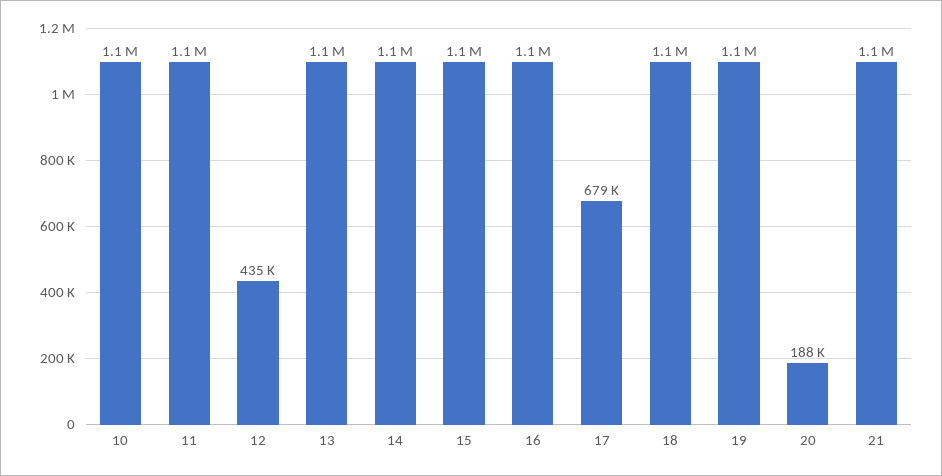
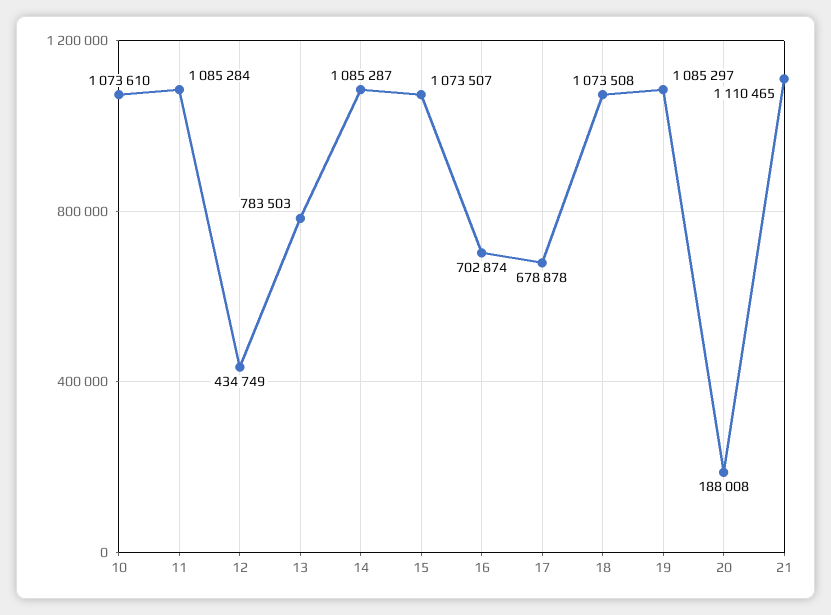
13: 1100000 -> 783503
16: 1100000 -> 702874

